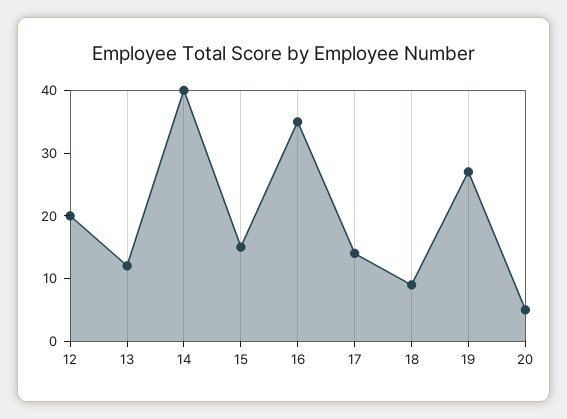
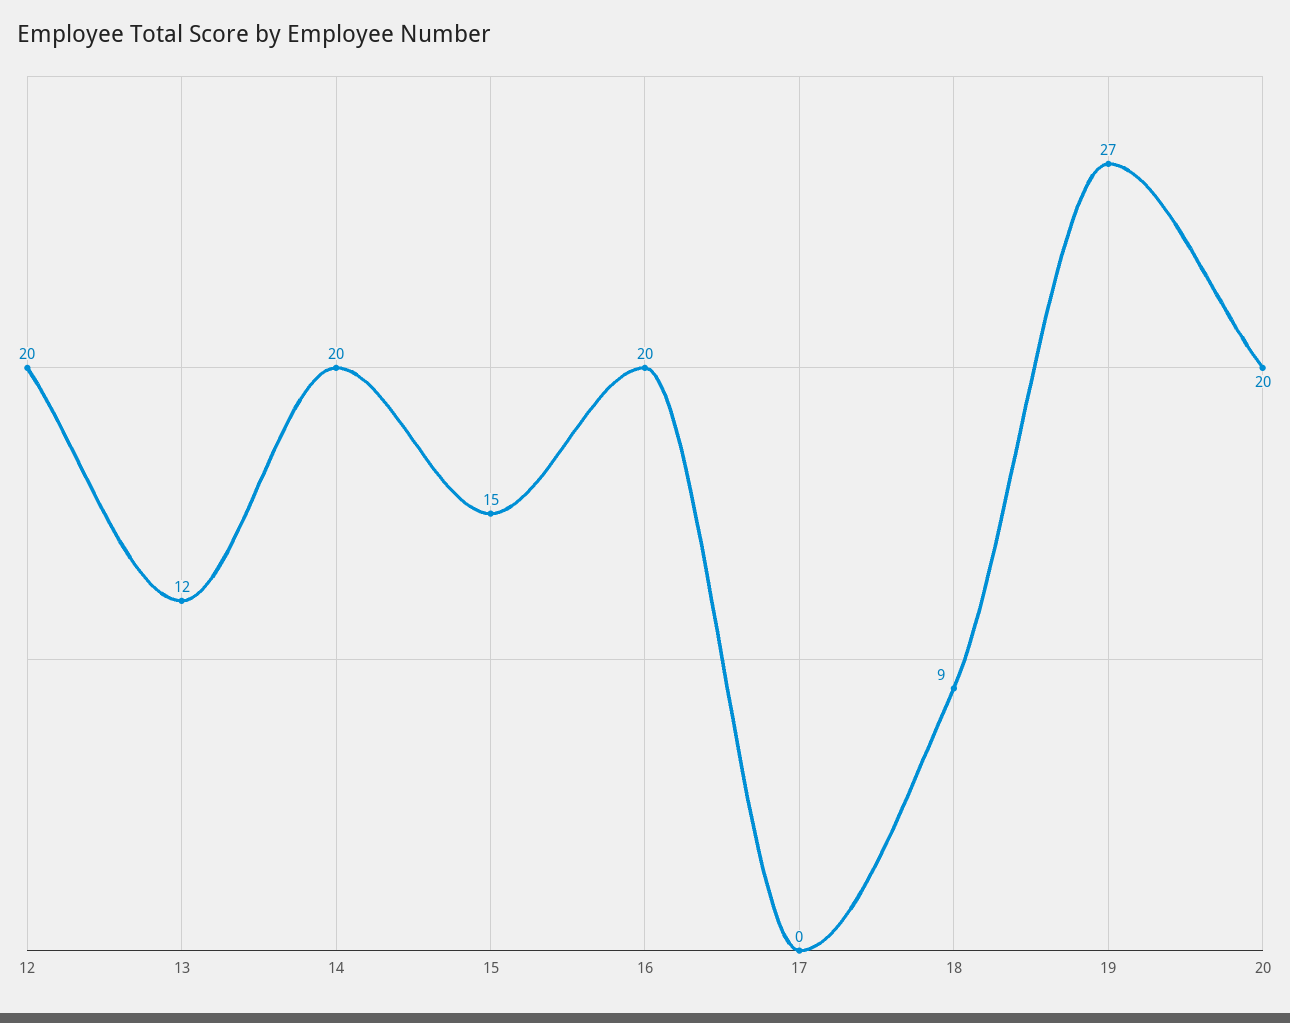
14: 40 -> 20
16: 35 -> 20
17: 15 -> 0
20: 5 -> 20

